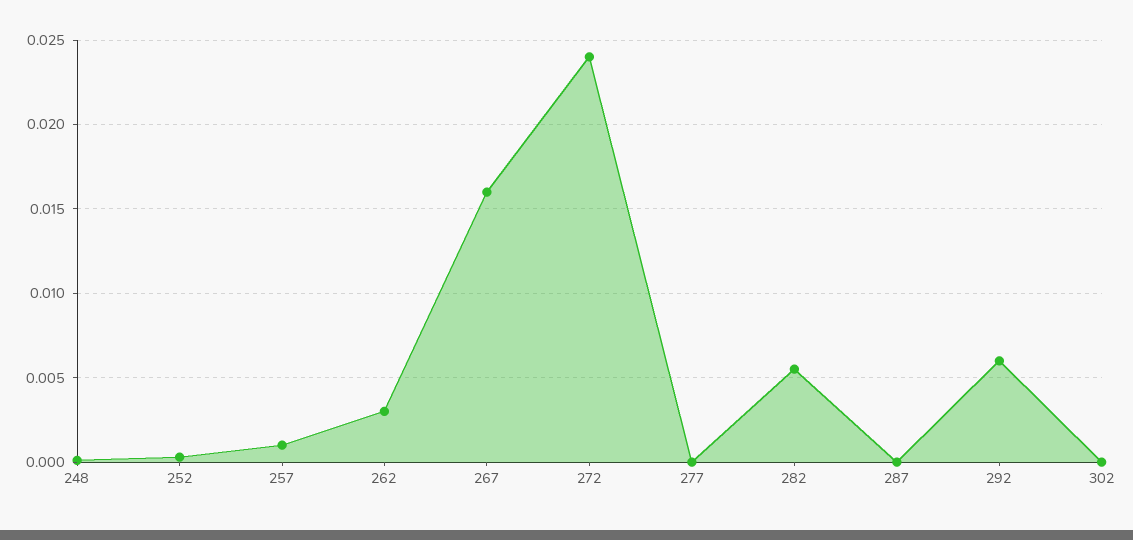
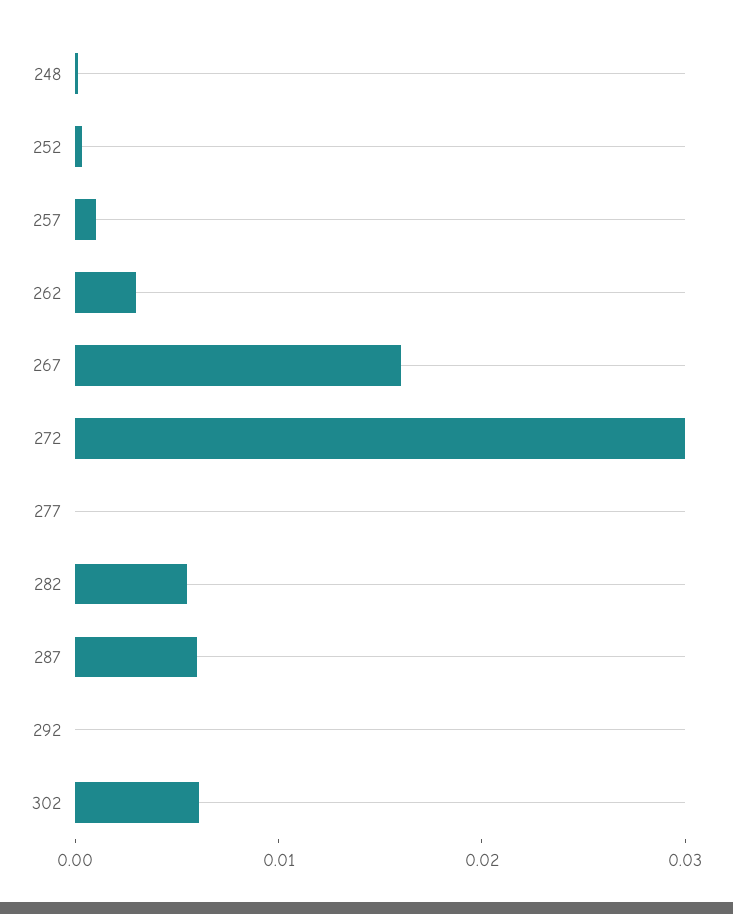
272: 0.024 -> 0.03
287: 0 -> 0.006
292: 0.006 -> 0
302: 0 -> 0.006

